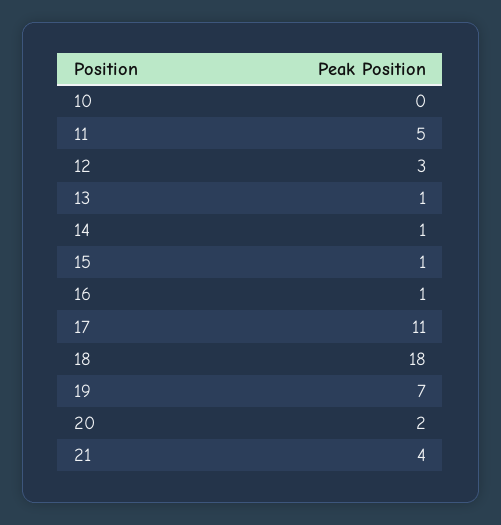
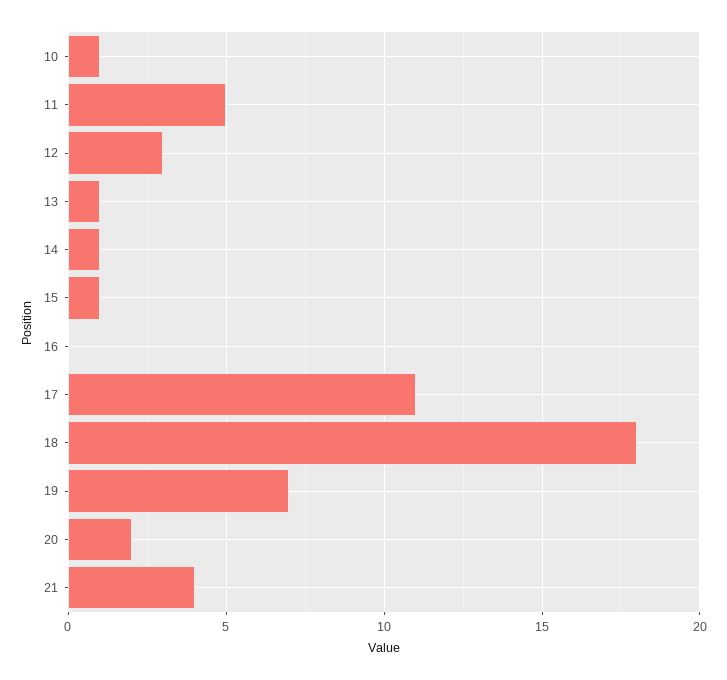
10: 0 -> 1
16: 1 -> 0

